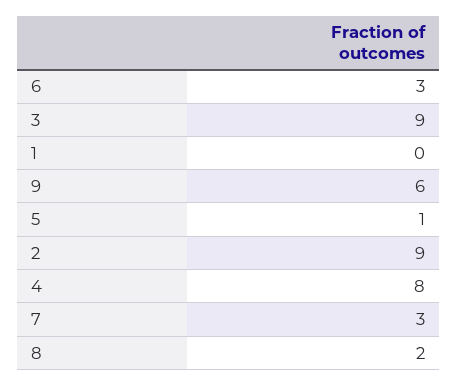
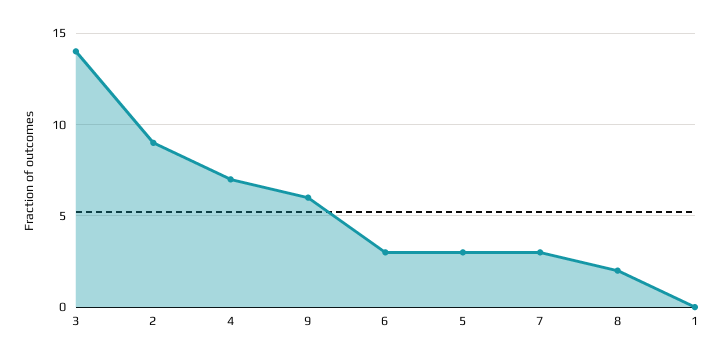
3: 9 -> 14
5: 1 -> 3
4: 8 -> 7

